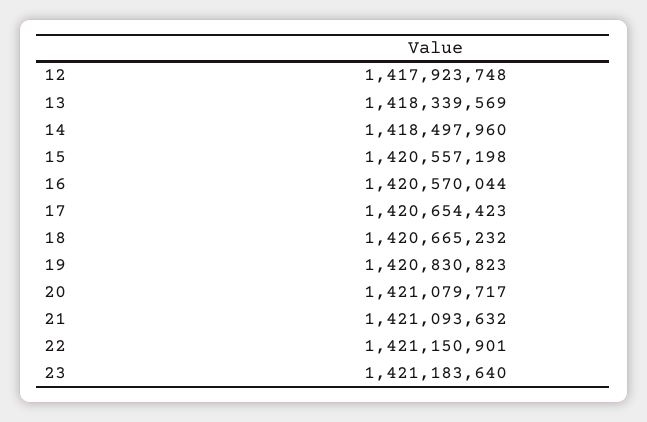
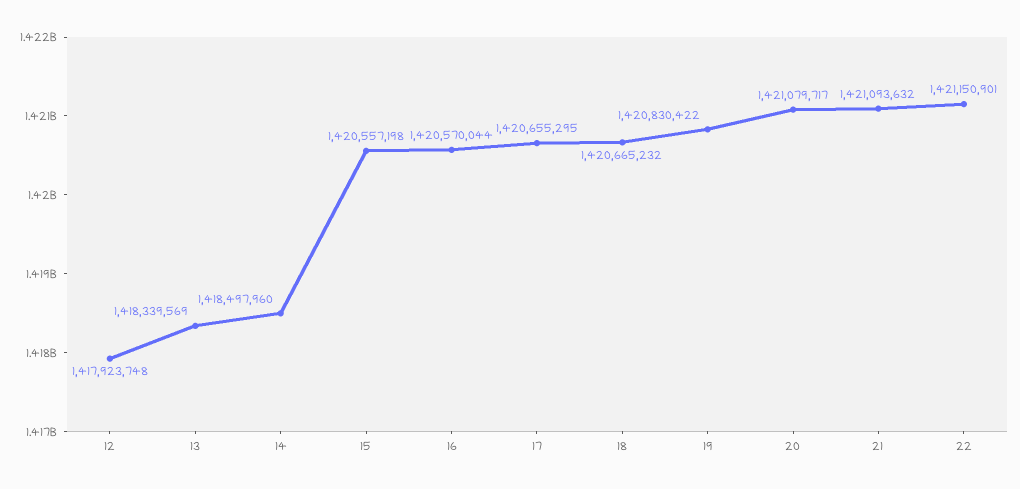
17: 1420654423 -> 1420655295
19: 1420830823 -> 1420830422
23: 1421183640 -> none

